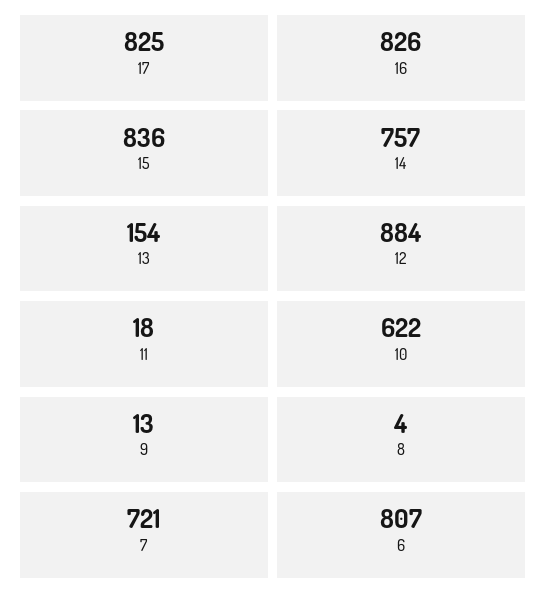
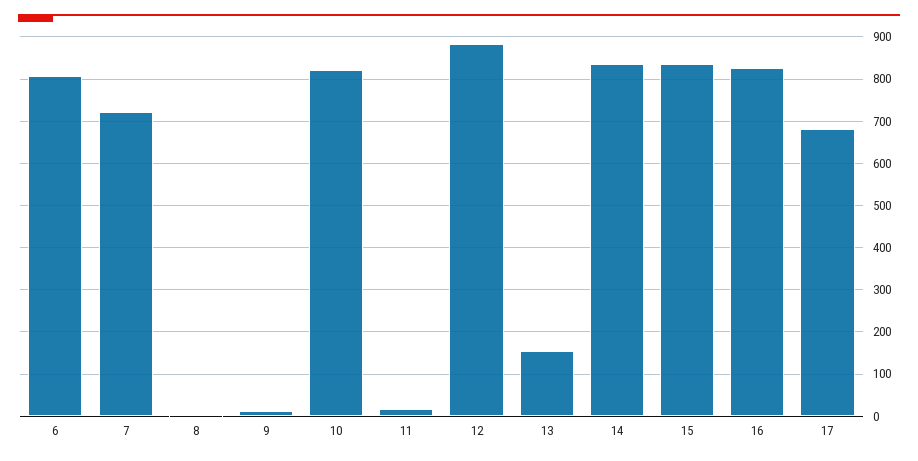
17: 825 -> 680
14: 757 -> 840
10: 622 -> 820

